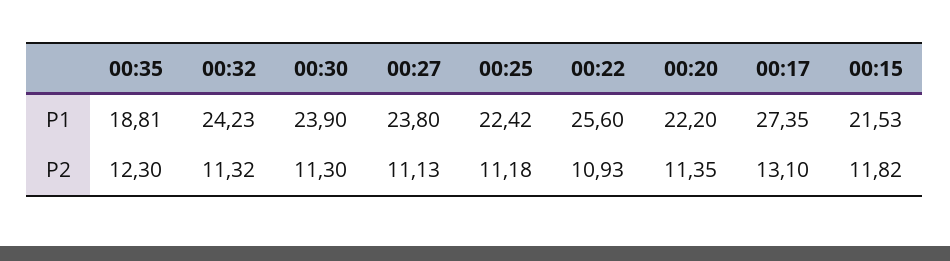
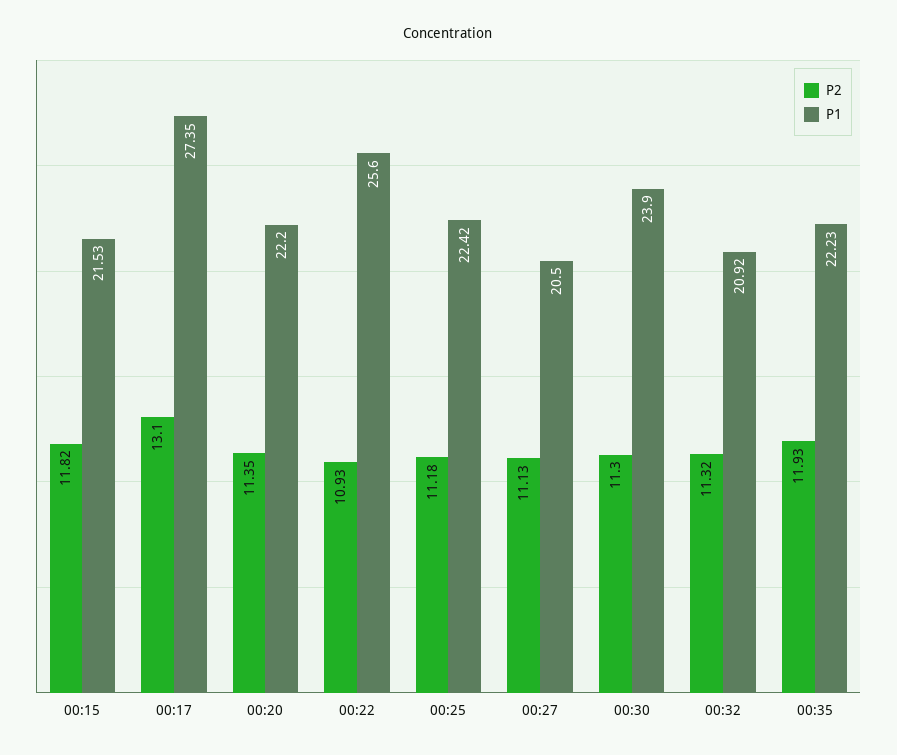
P1, 00:35: 18.81 -> 22.23
P1, 00:32: 24.23 -> 20.92
P1, 00:27: 23.8 -> 20.5
P2, 00:35: 12.3 -> 11.93

